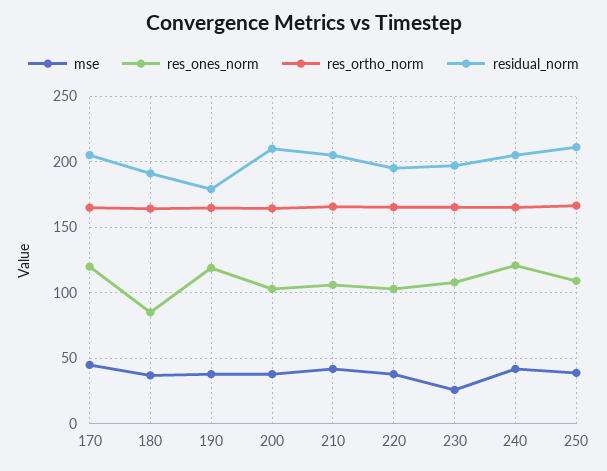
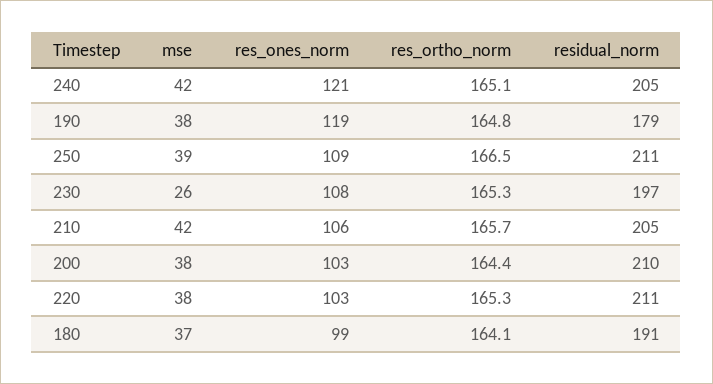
mse, 170: 45 -> none
res_ones_norm, 170: 120 -> none
res_ortho_norm, 170: 165 -> none
residual_norm, 170: 205 -> none
res_ones_norm, 180: 85 -> 99
residual_norm, 220: 195 -> 211

